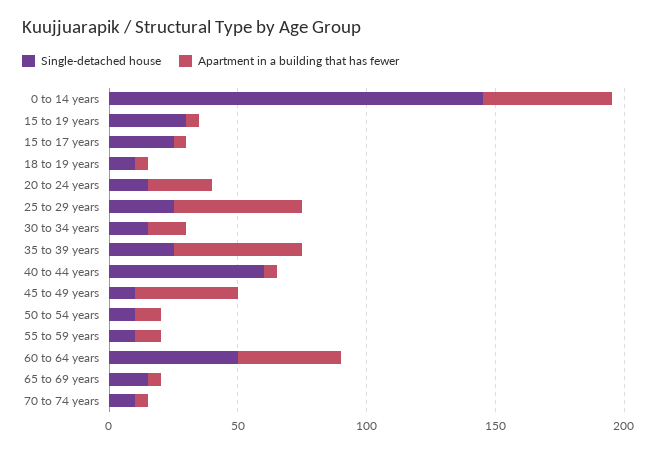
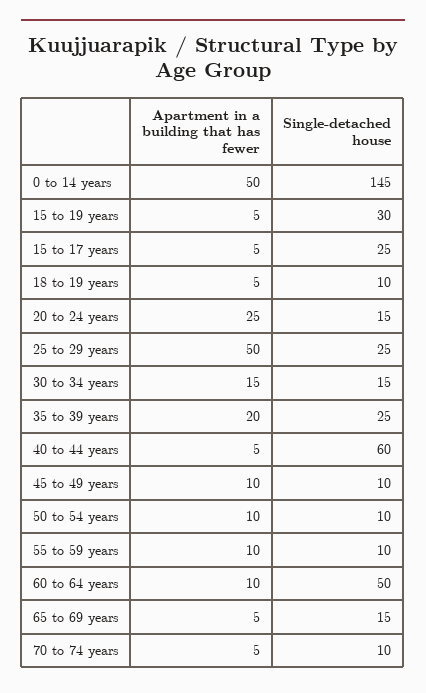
Apartment in a building that has fewer, 35 to 39 years: 50 -> 20
Apartment in a building that has fewer, 45 to 49 years: 40 -> 10
Apartment in a building that has fewer, 60 to 64 years: 40 -> 10

